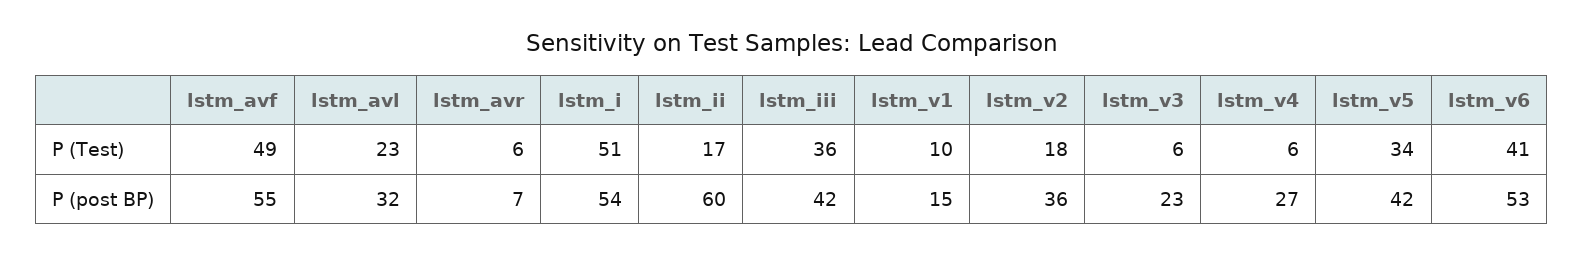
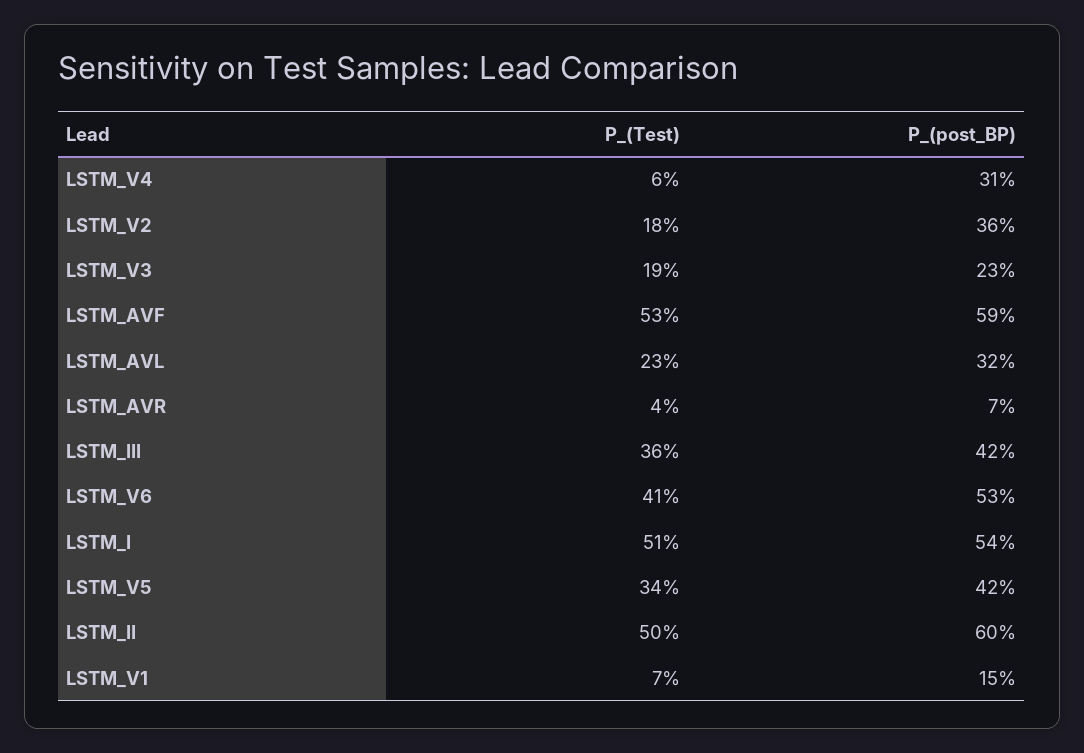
lstm_avf, P (Test): 49 -> 53
lstm_avr, P (Test): 6 -> 4
lstm_ii, P (Test): 17 -> 50
lstm_v1, P (Test): 10 -> 7
lstm_v3, P (Test): 6 -> 19
lstm_avf, P (post BP): 55 -> 59
lstm_v4, P (post BP): 27 -> 31

